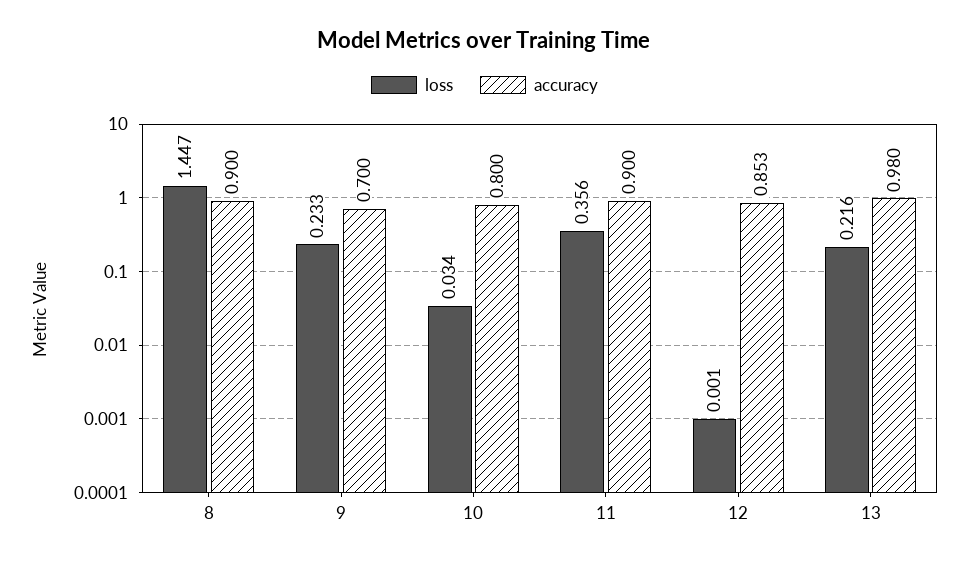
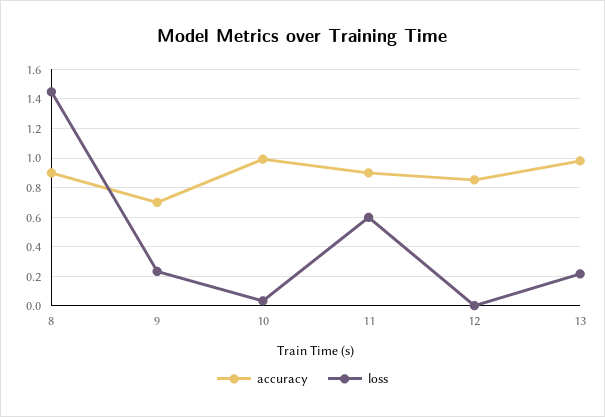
accuracy, 10: 0.8 -> 1
loss, 11: 0.356 -> 0.6

